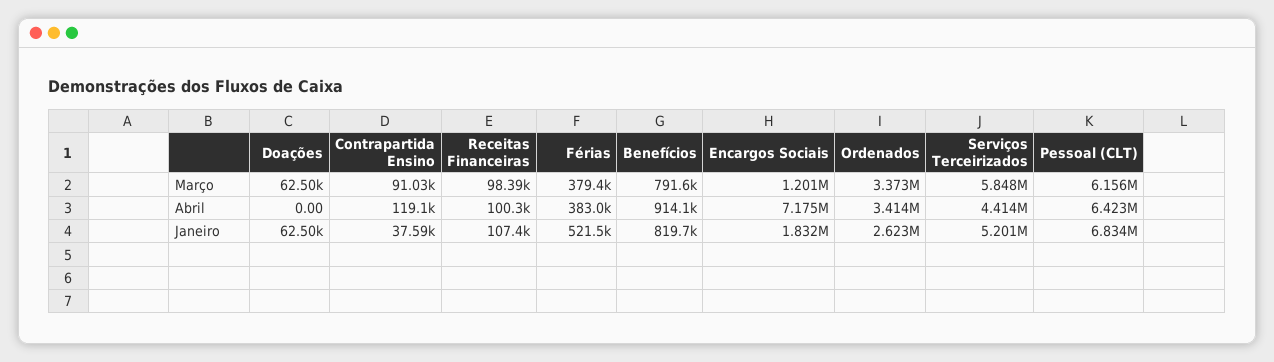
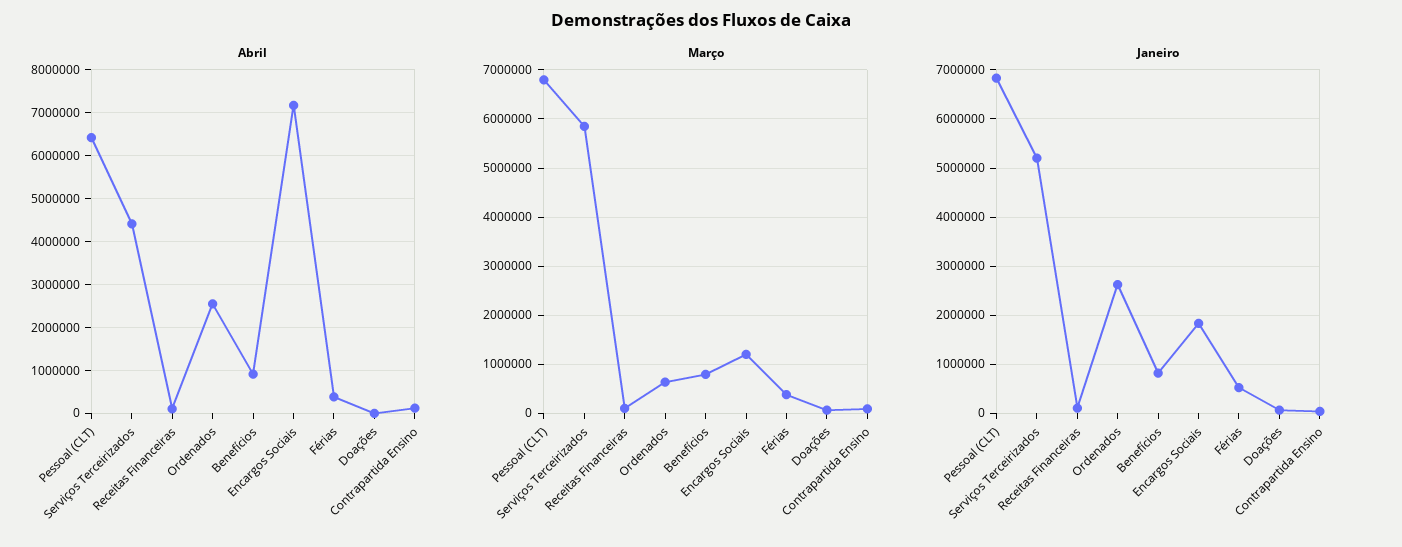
Março, Ordenados: 3373000 -> 600000
Março, Pessoal (CLT): 6156000 -> 6800000
Abril, Ordenados: 3414000 -> 2600000

